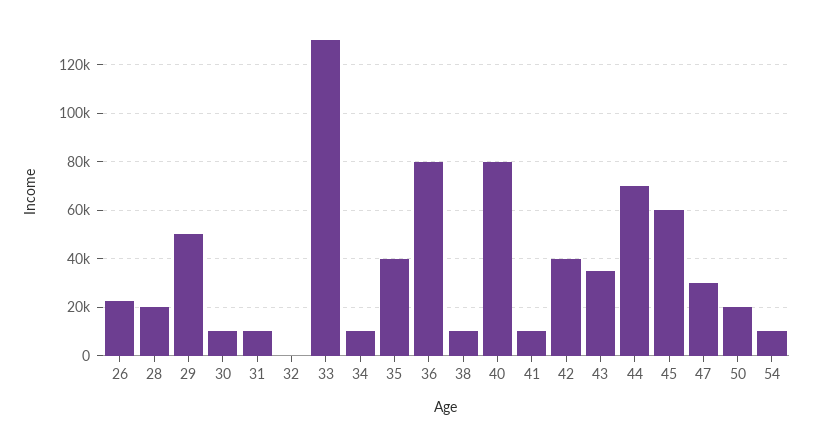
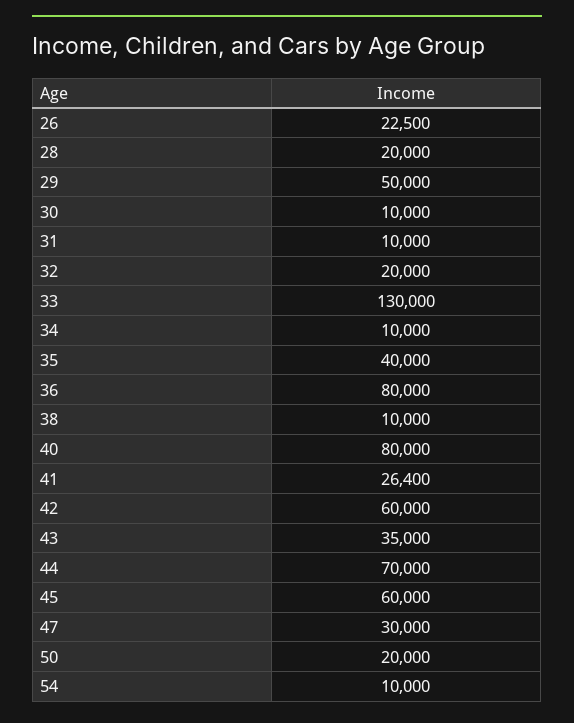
32: 0 -> 20000
41: 10000 -> 26400
42: 40000 -> 60000

